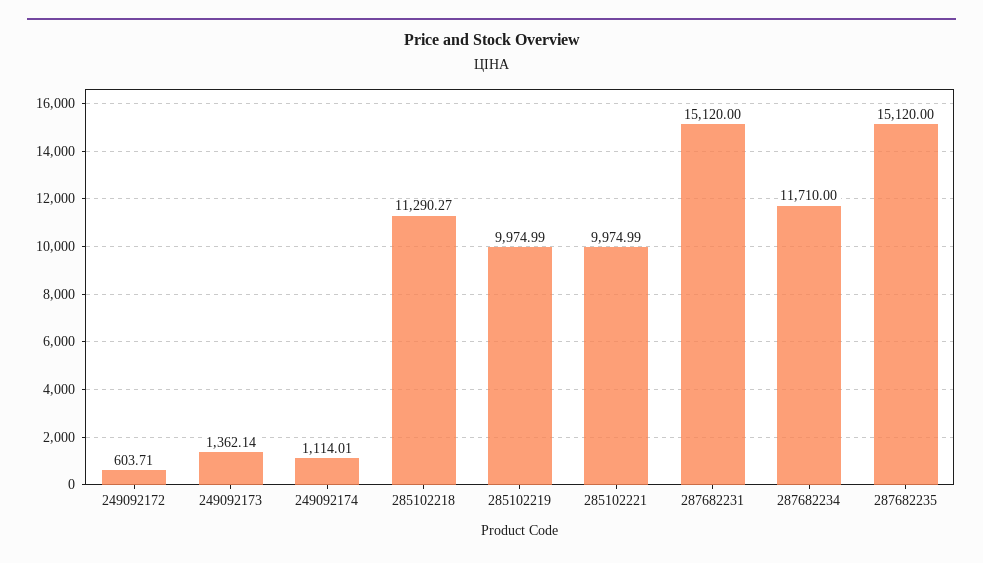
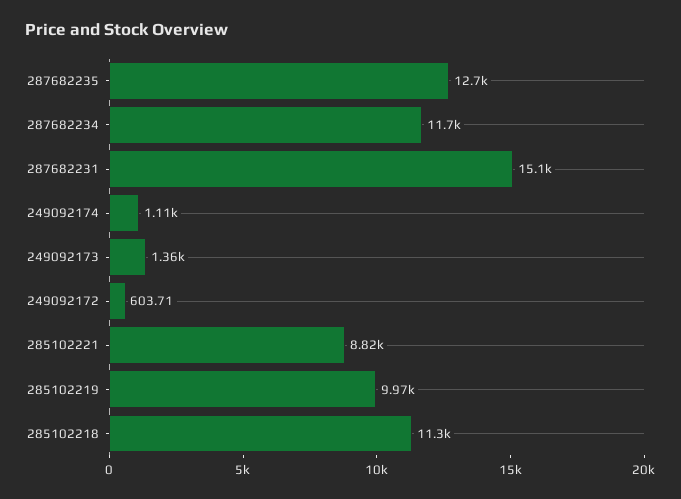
285102221: 9974.99 -> 8820
287682235: 15120 -> 12700

